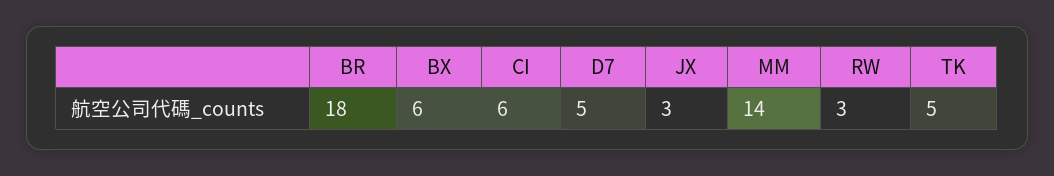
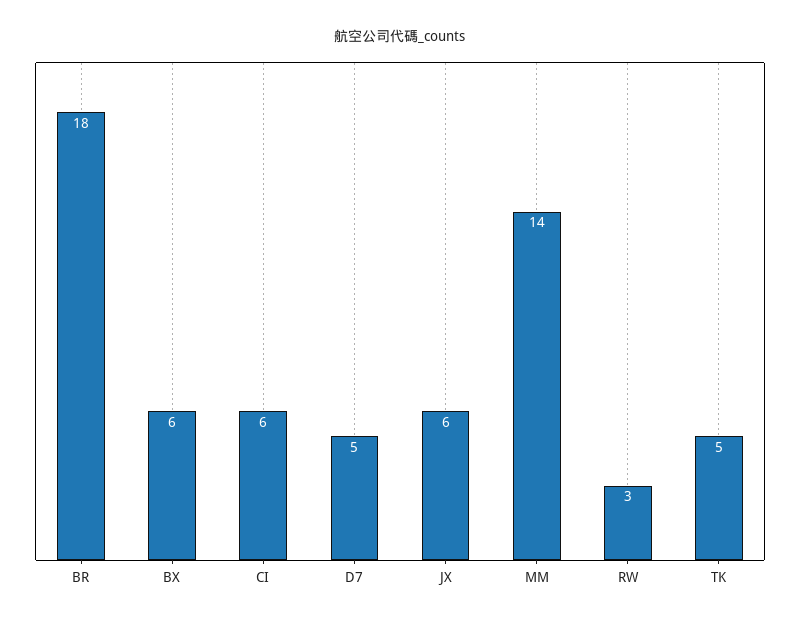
JX: 3 -> 6

